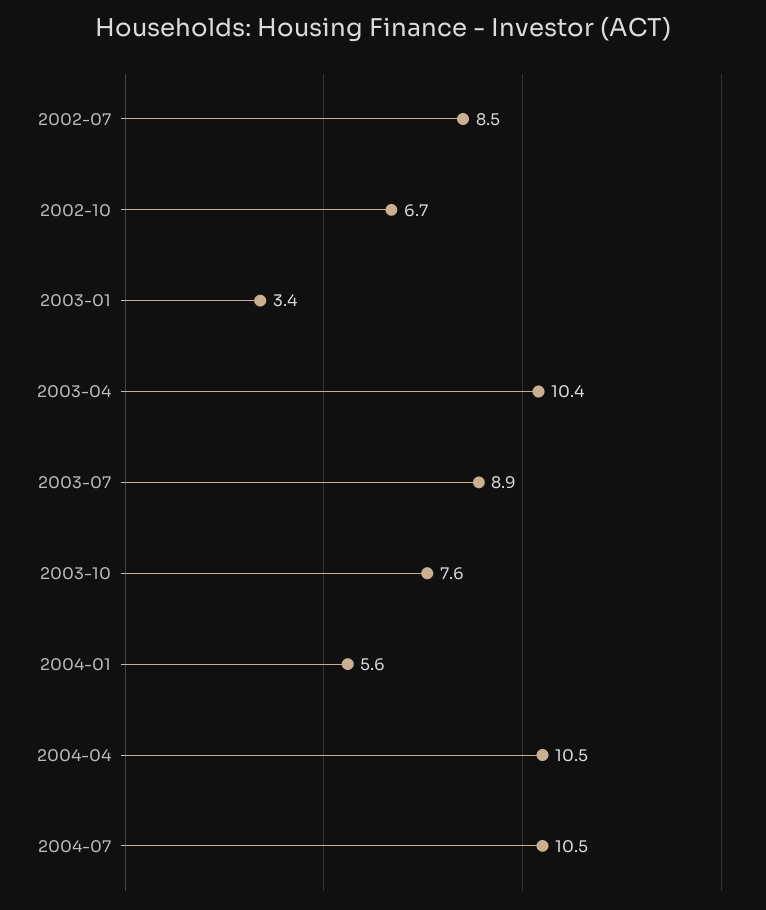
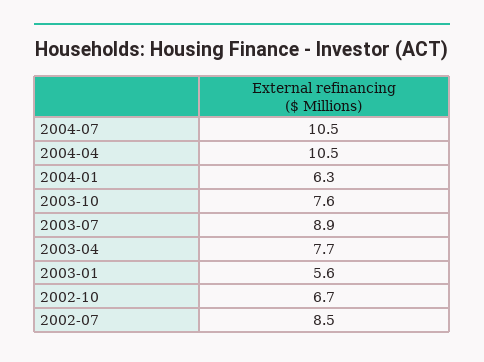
2003-01: 3.4 -> 5.6
2003-04: 10.4 -> 7.7
2004-01: 5.6 -> 6.3

